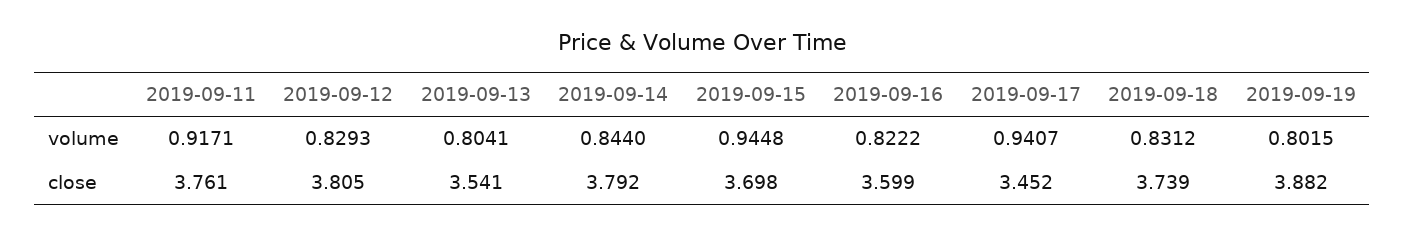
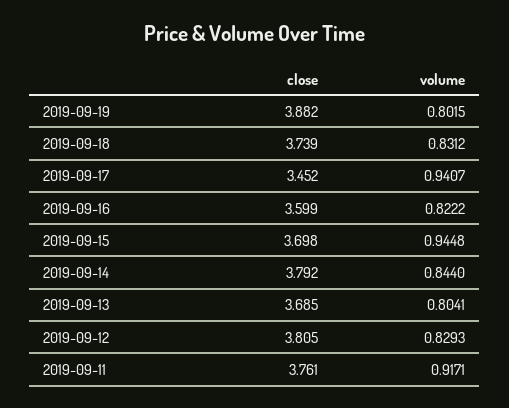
2019-09-13, close: 3.541 -> 3.685

